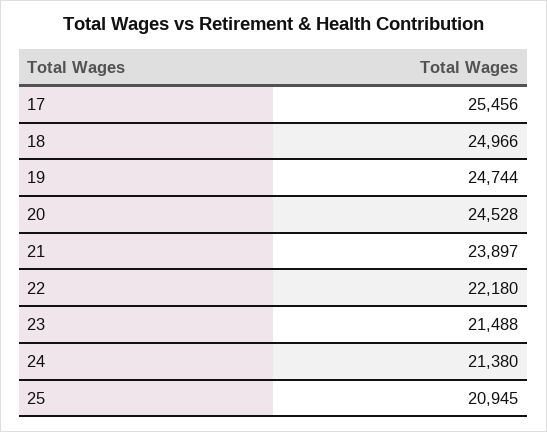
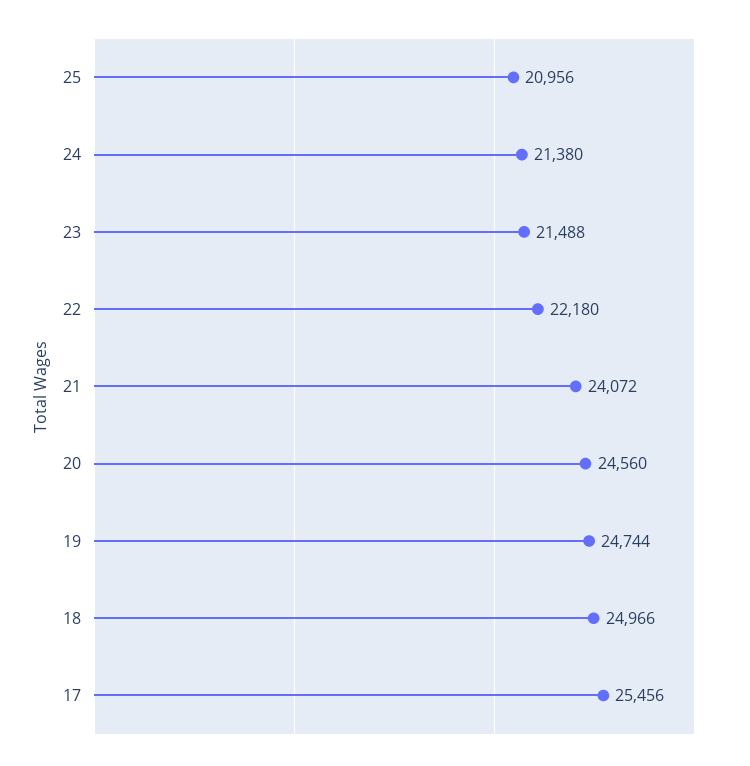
20: 24528 -> 24560
21: 23897 -> 24072
25: 20945 -> 20956

